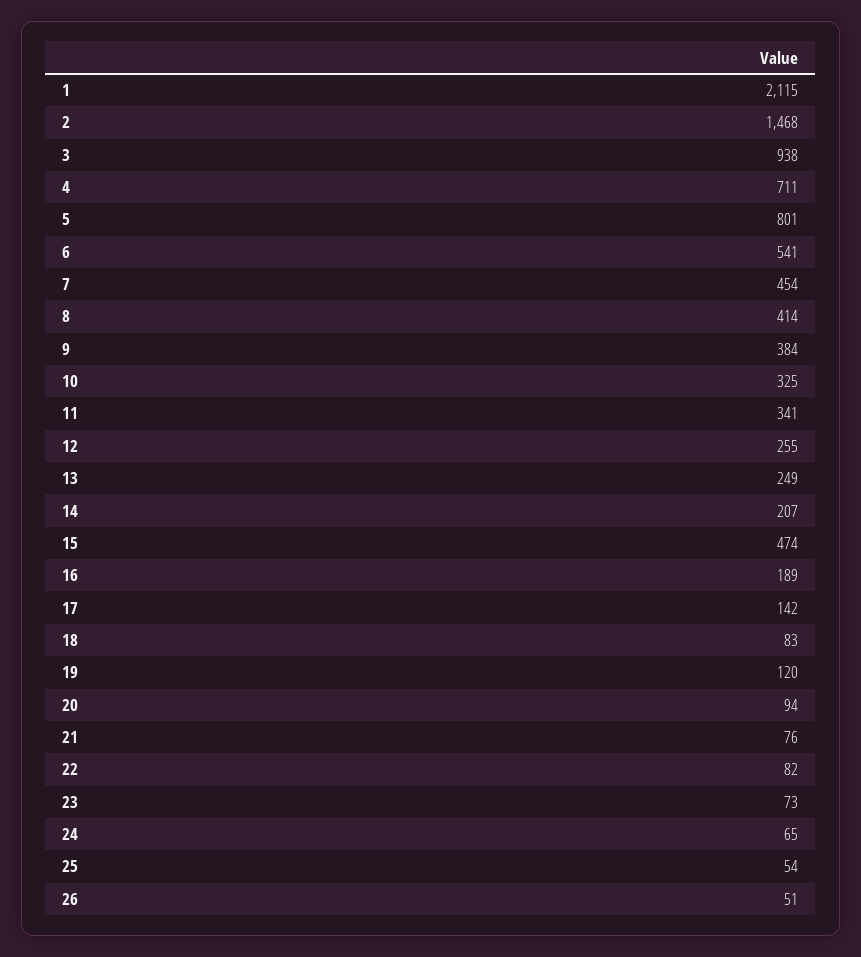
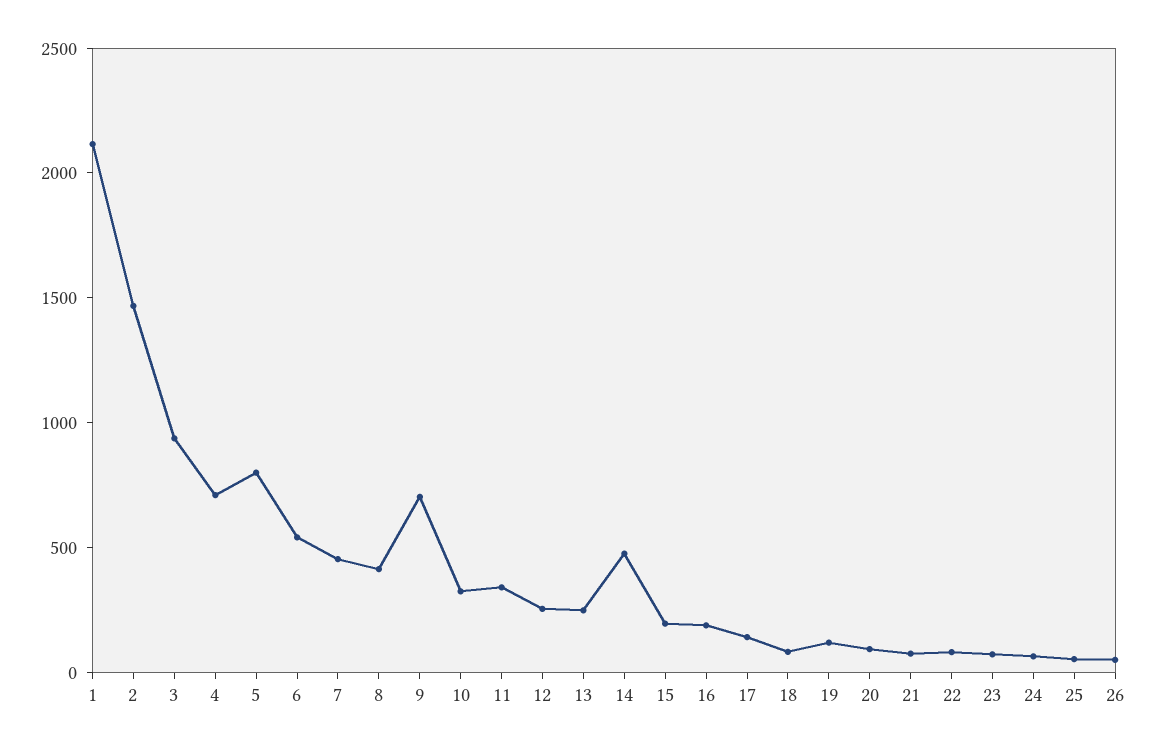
9: 384 -> 700
14: 207 -> 500
15: 474 -> 200

